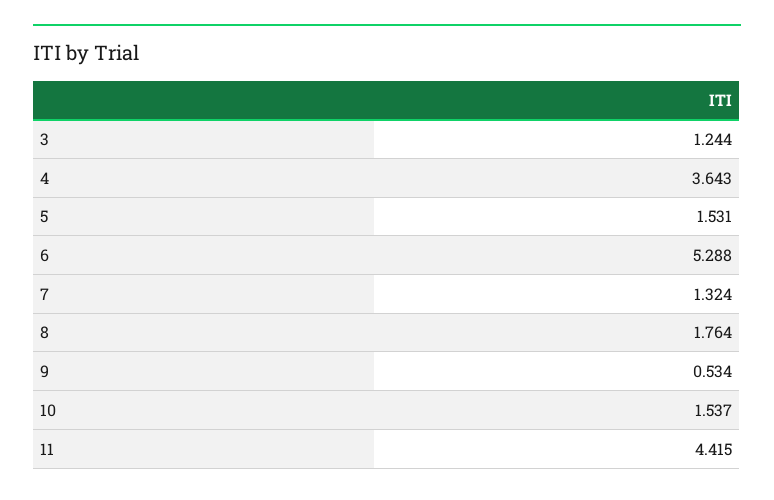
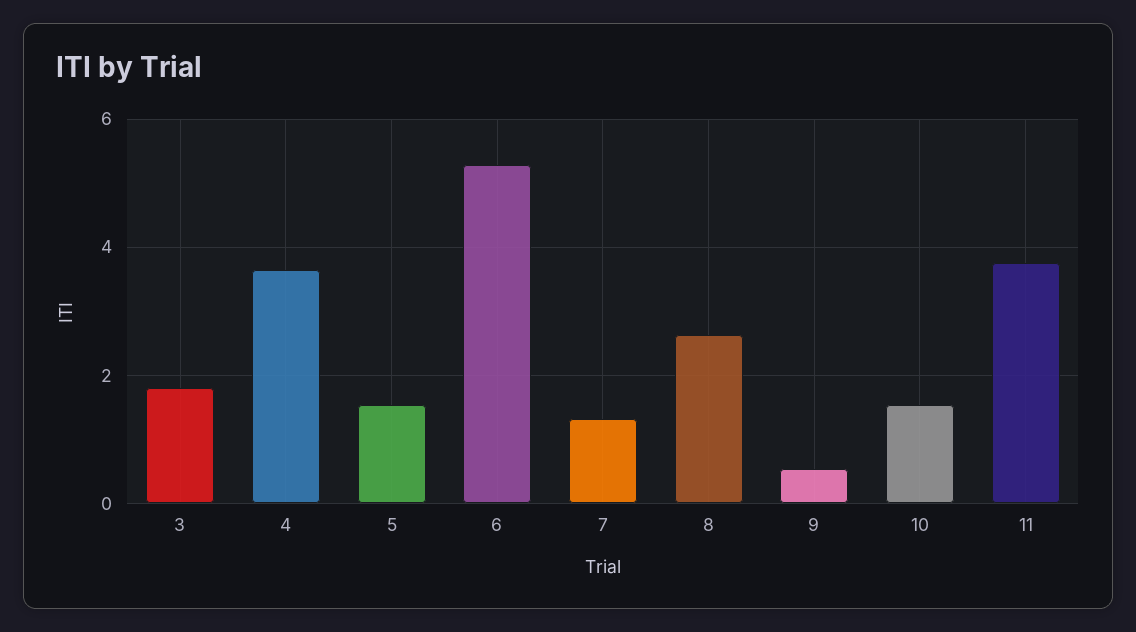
3: 1.244 -> 1.8
8: 1.764 -> 2.6
11: 4.415 -> 3.8

